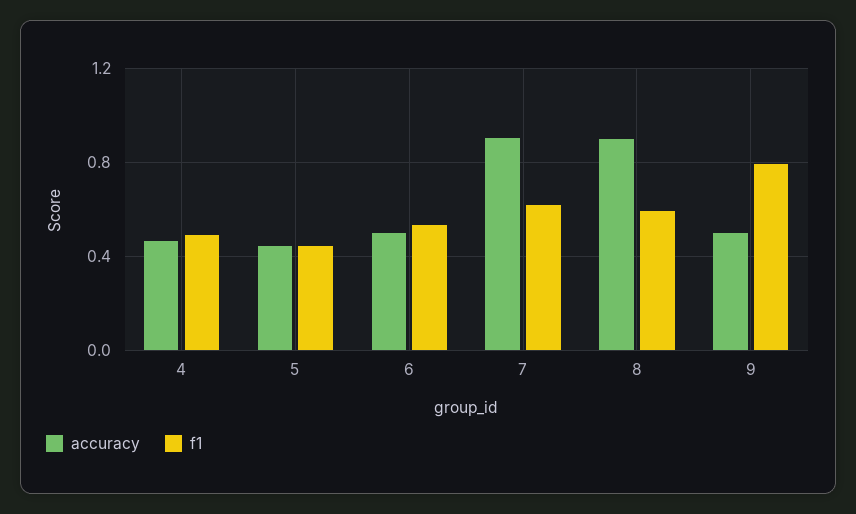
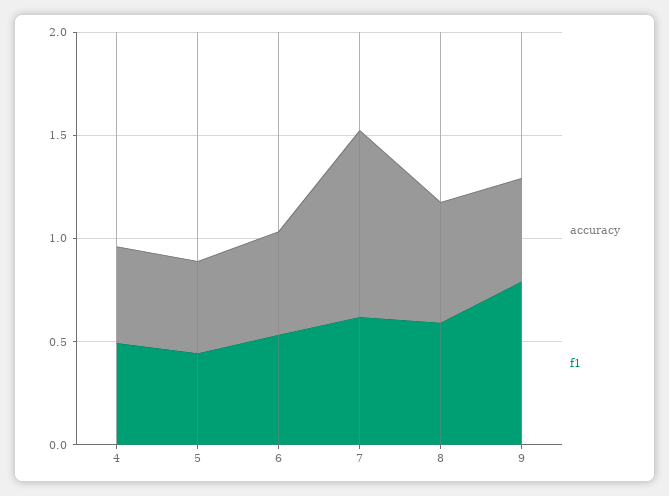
accuracy, 8: 0.9 -> 0.6

